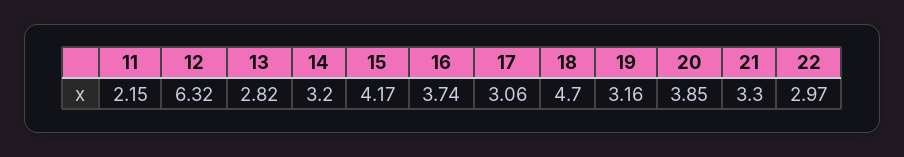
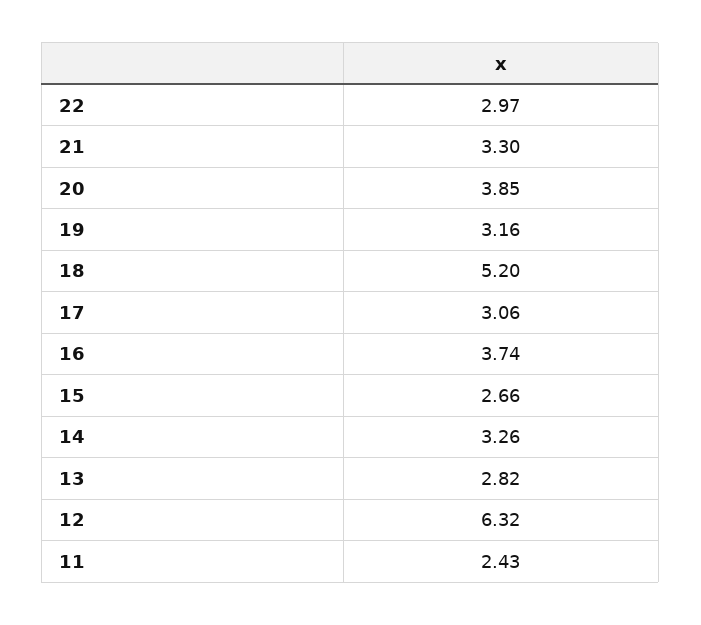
11: 2.15 -> 2.43
14: 3.2 -> 3.26
15: 4.17 -> 2.66
18: 4.7 -> 5.2

